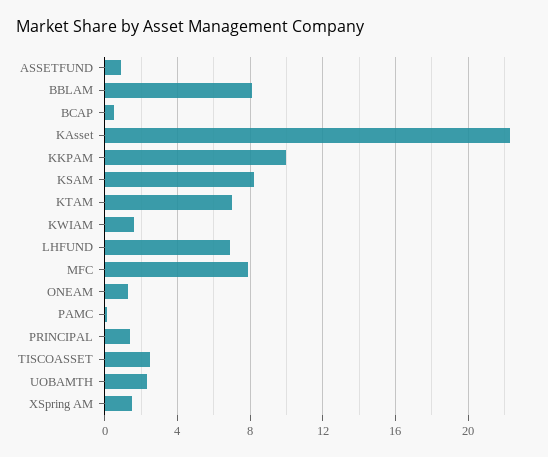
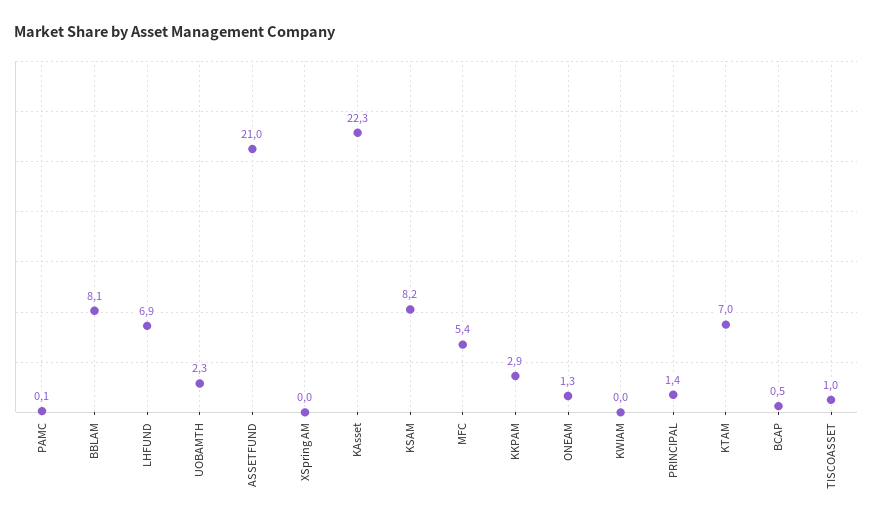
ASSETFUND: 1 -> 21
KKPAM: 10 -> 2.9
KWIAM: 1.5 -> 0
MFC: 8 -> 5.4
TISCOASSET: 2.5 -> 1
XSpring AM: 1.5 -> 0

